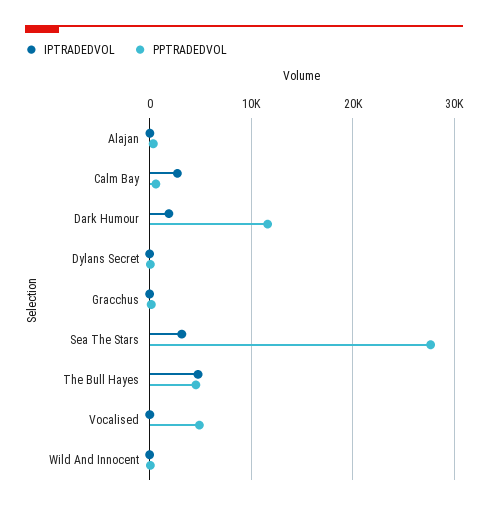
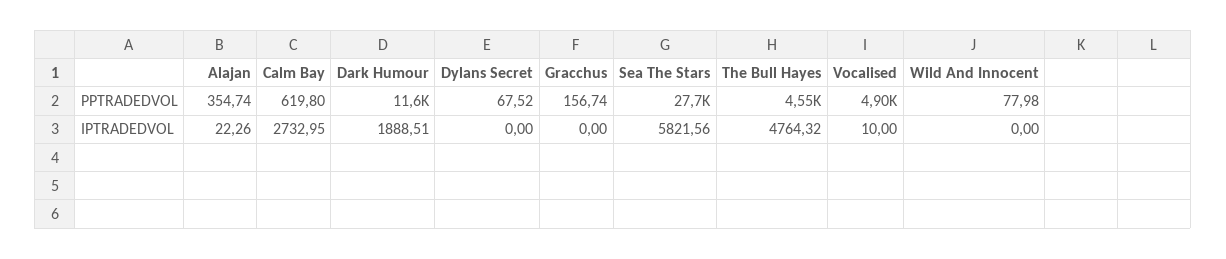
IPTRADEDVOL, Sea The Stars: 3000 -> 5821.56

